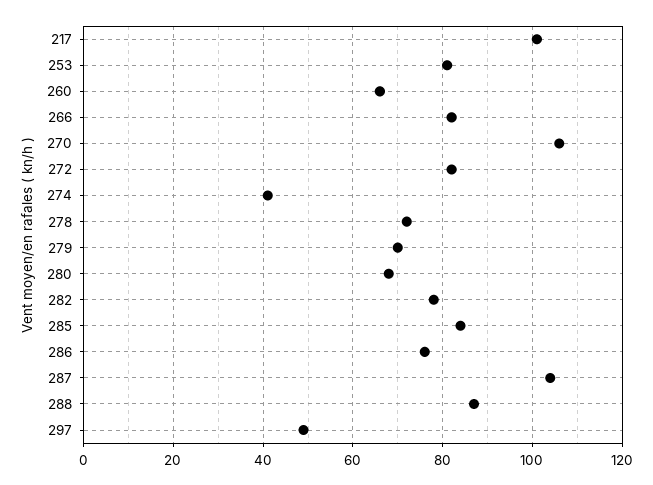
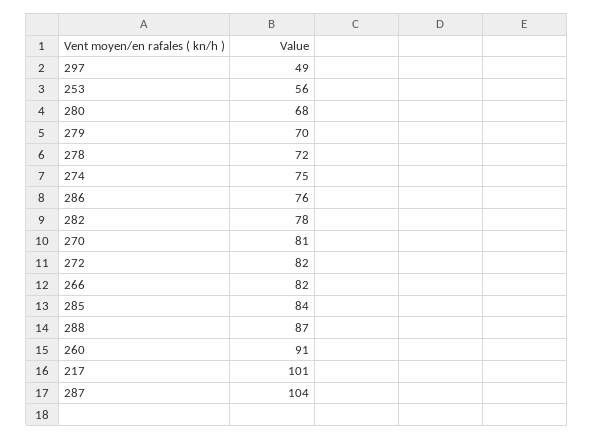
253: 80 -> 56
260: 65 -> 91
270: 105 -> 81
274: 40 -> 75

